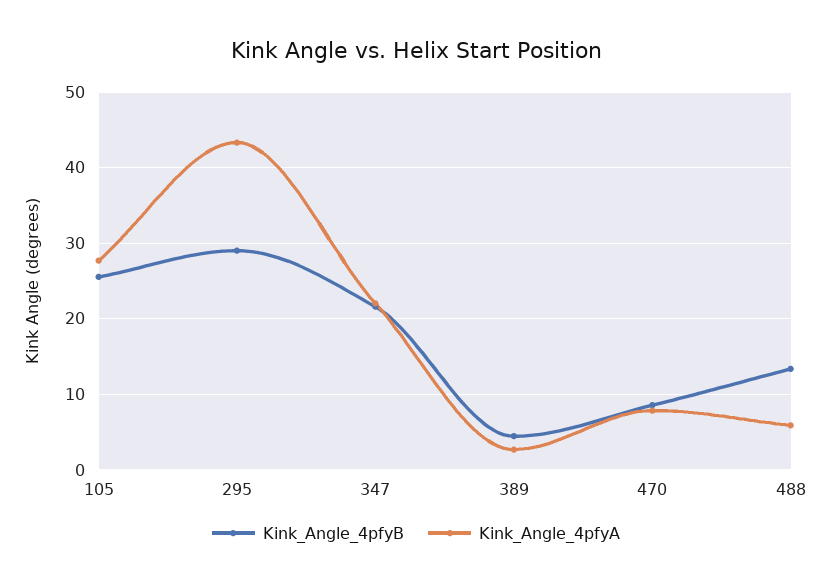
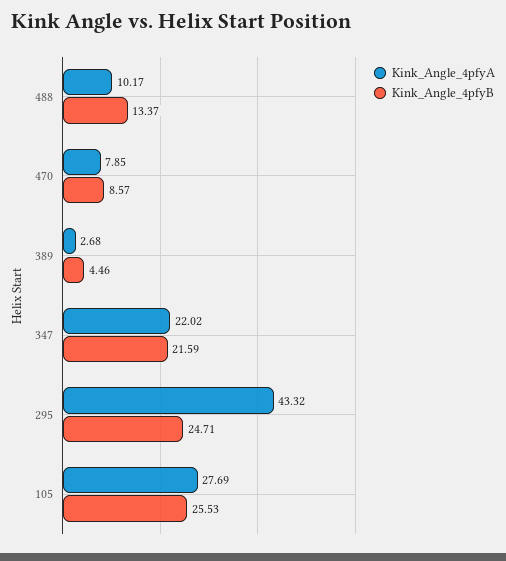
Kink_Angle_4pfyB, 295: 29 -> 24.71
Kink_Angle_4pfyA, 488: 6 -> 10.17

